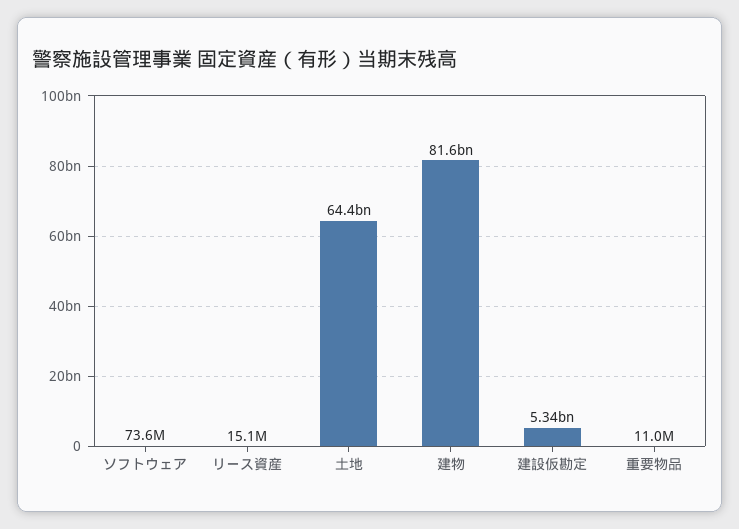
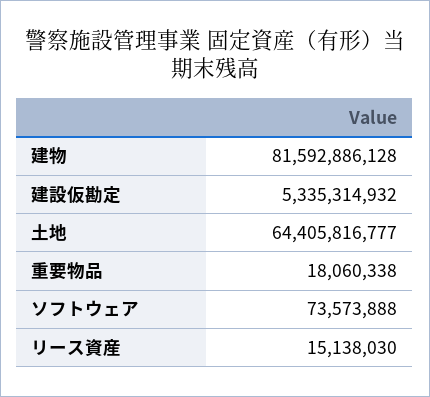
重要物品: 11000000 -> 18060338

